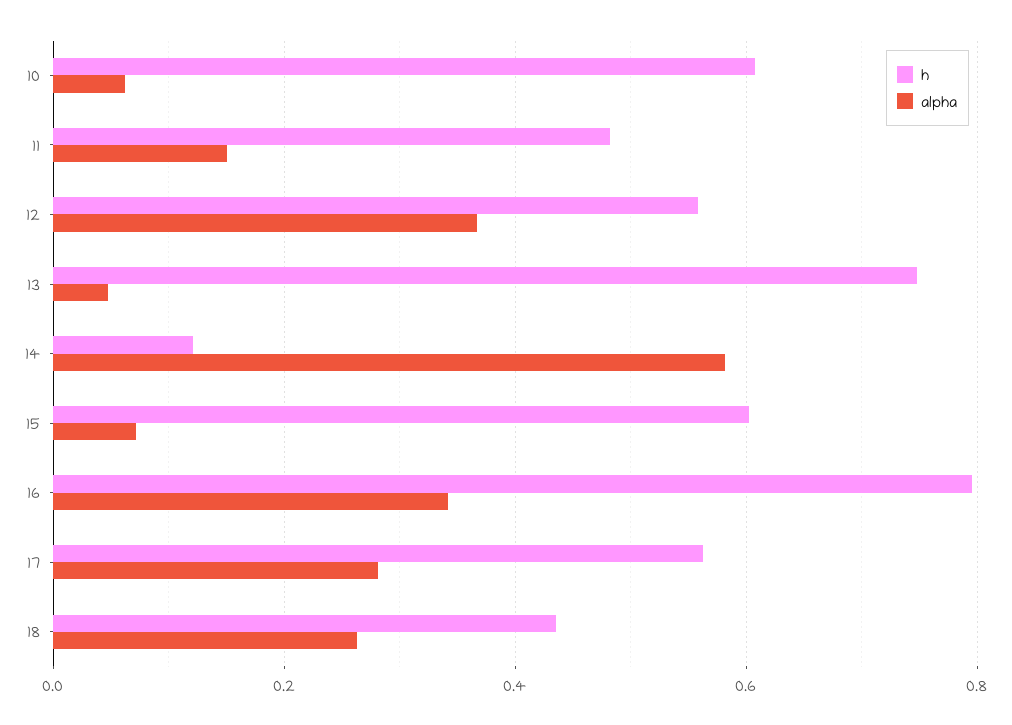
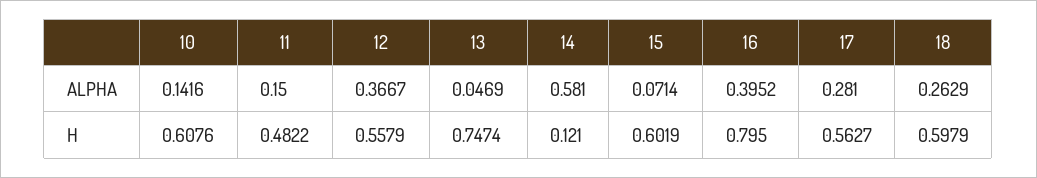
alpha, 10: 0.06 -> 0.1416
alpha, 16: 0.34 -> 0.3952
h, 18: 0.44 -> 0.5979

